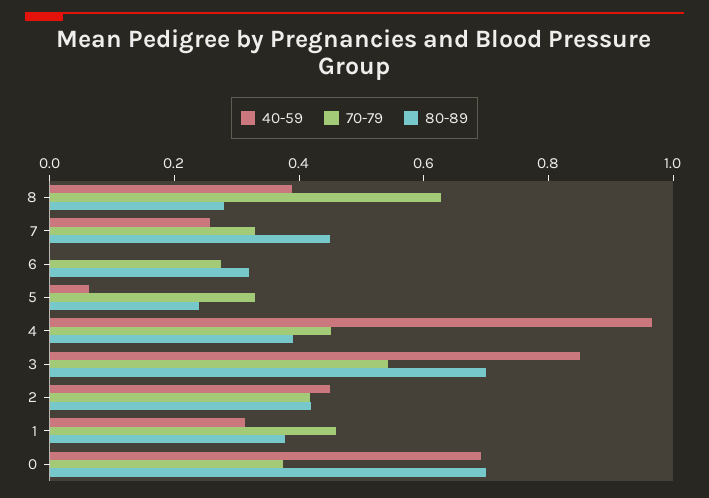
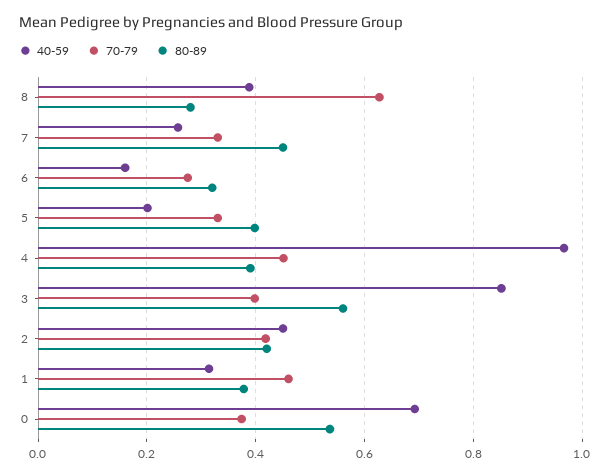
40-59, 6: 0 -> 0.16
40-59, 5: 0.05 -> 0.2
80-89, 5: 0.25 -> 0.4
70-79, 3: 0.55 -> 0.4
80-89, 3: 0.7 -> 0.56
80-89, 0: 0.7 -> 0.54

